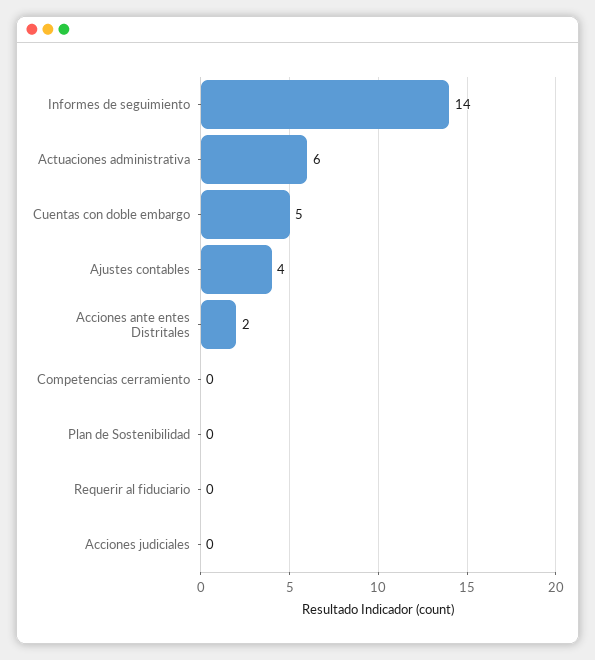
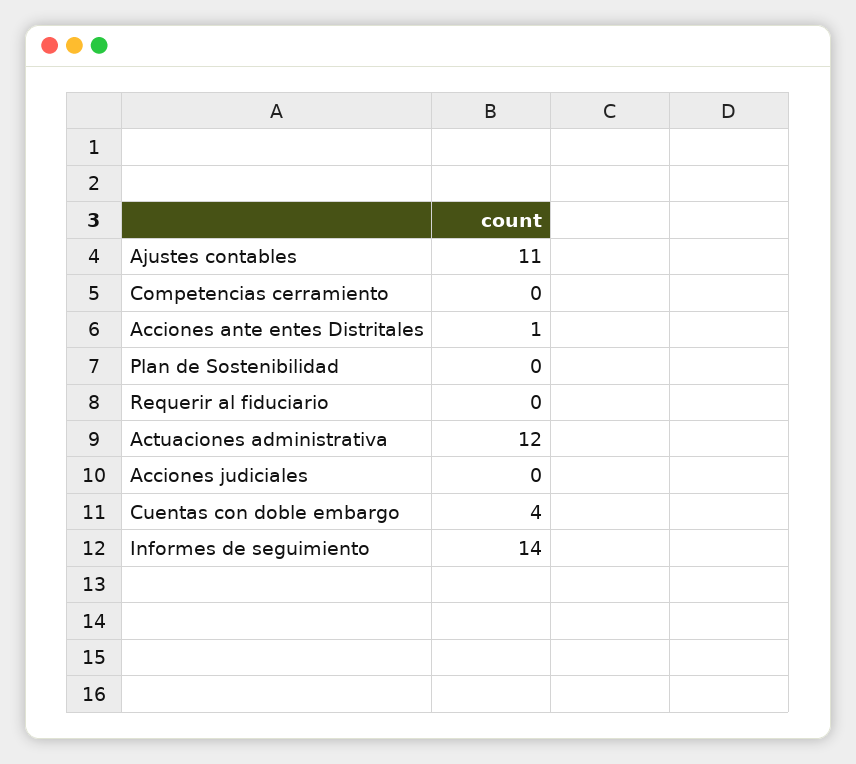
Actuaciones administrativa: 6 -> 12
Cuentas con doble embargo: 5 -> 4
Ajustes contables: 4 -> 11
Acciones ante entes Distritales: 2 -> 1

